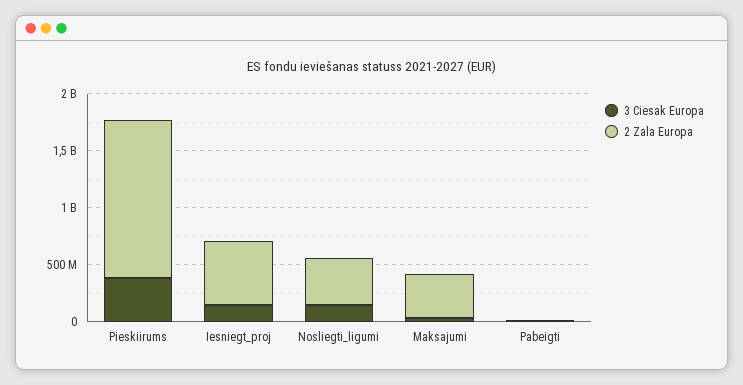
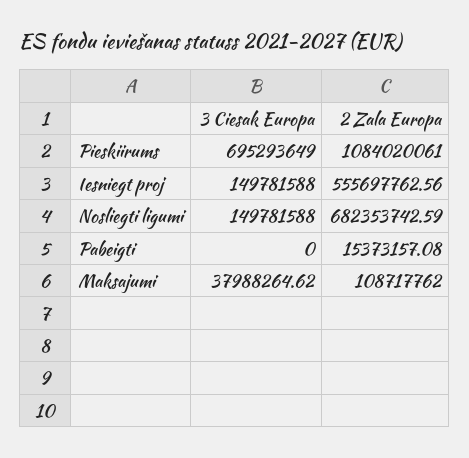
3 Ciesak Europa, Pieskiirums: 400000000 -> 695293649
2 Zala Europa, Pieskiirums: 1400000000 -> 1084020061
2 Zala Europa, Nosliegti_ligumi: 400000000 -> 682353742.59
2 Zala Europa, Maksajumi: 400000000 -> 108717762

